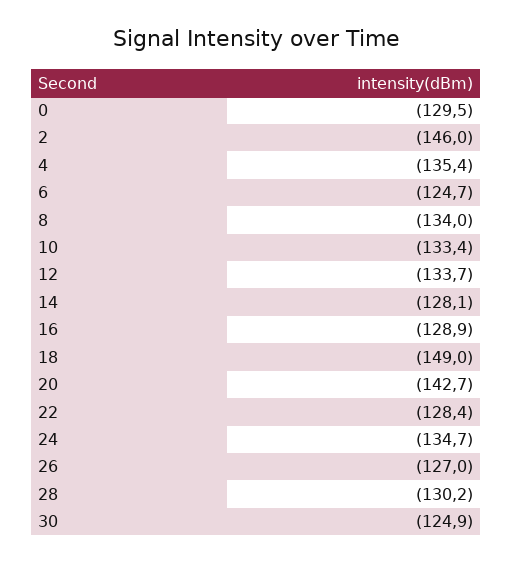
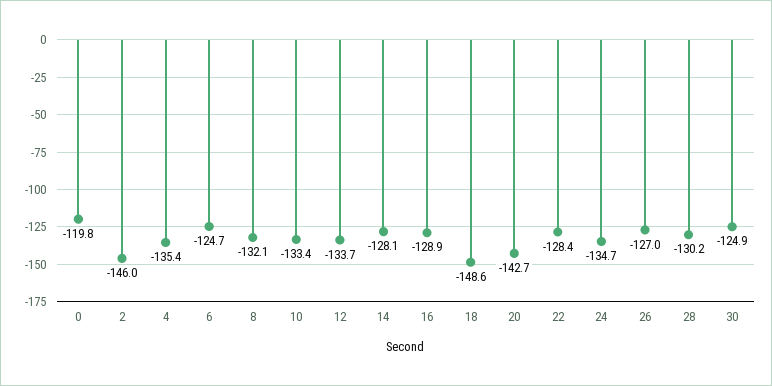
0: -129.5 -> -119.8
8: -134 -> -132.1
18: -149 -> -148.6

